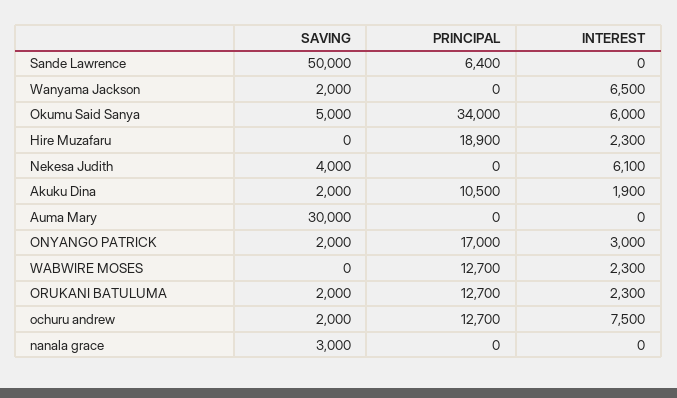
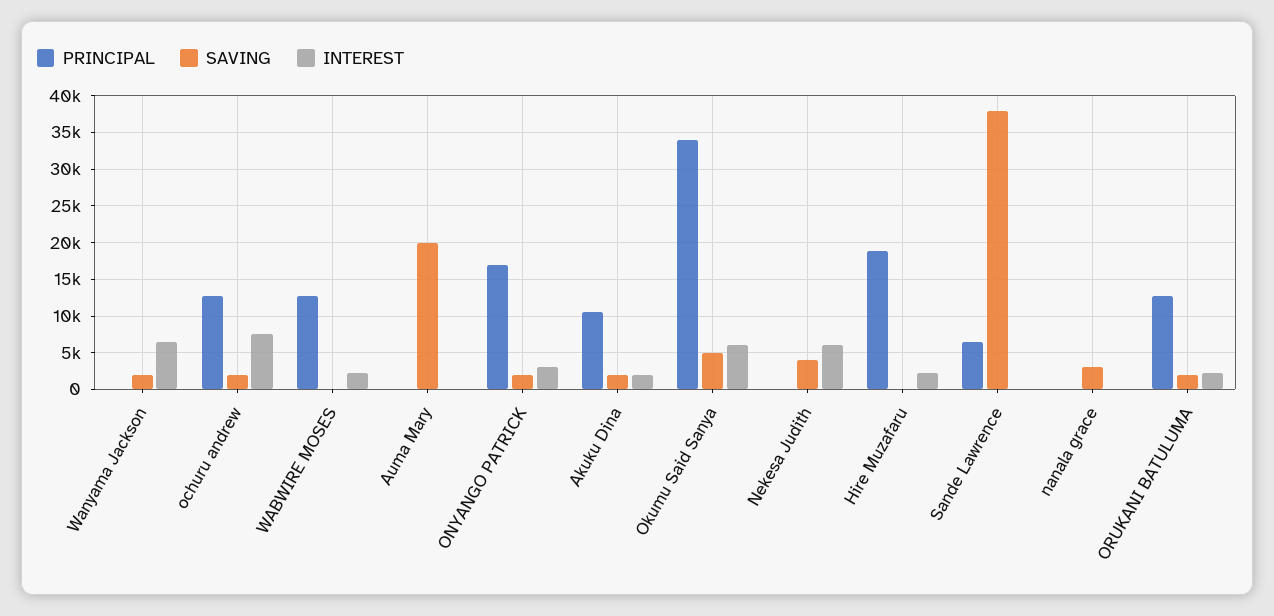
SAVING, Sande Lawrence: 50000 -> 38000
SAVING, Auma Mary: 30000 -> 20000

